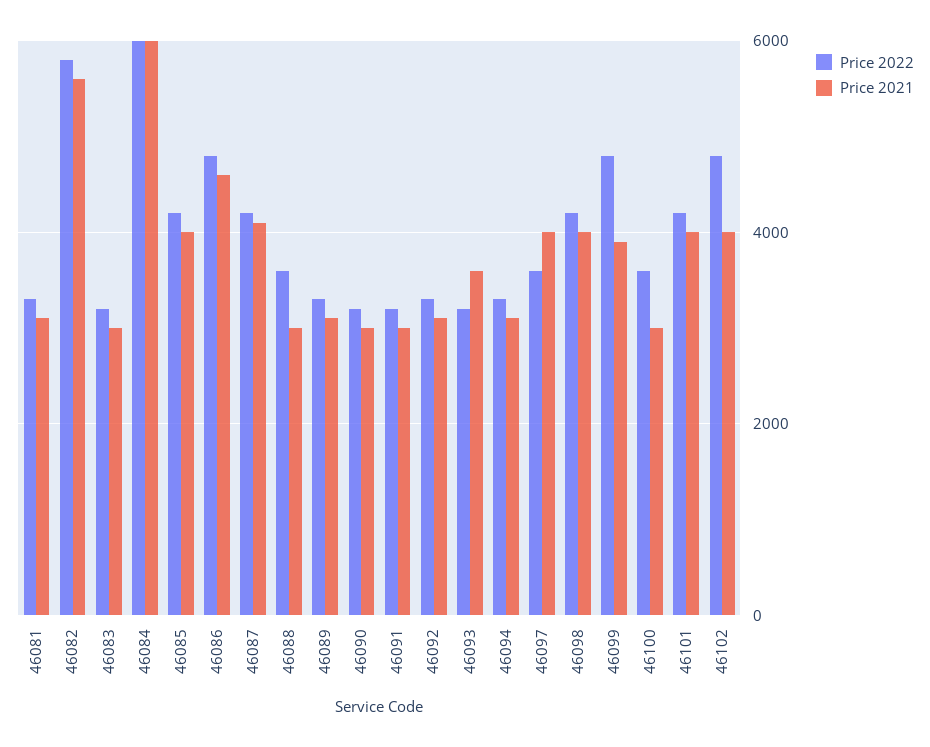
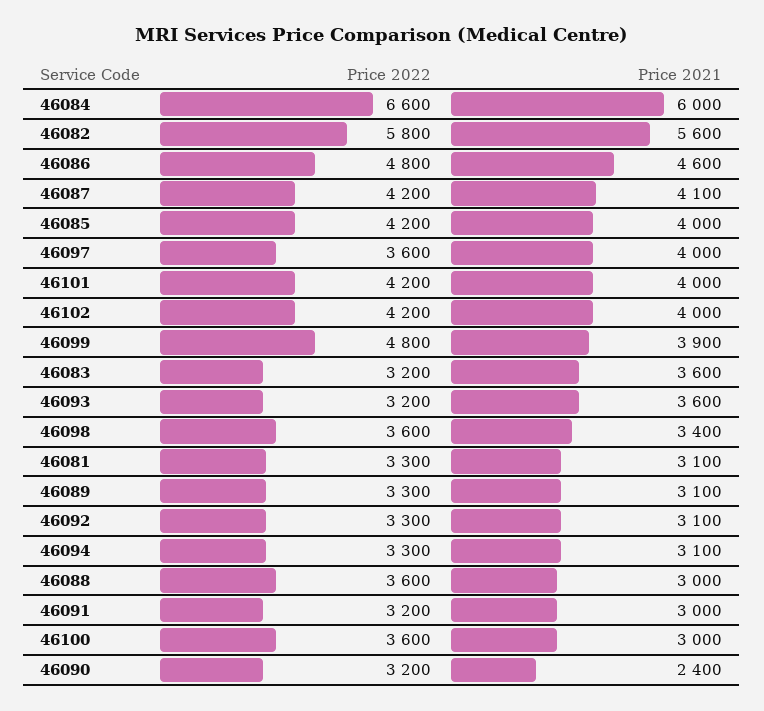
Price 2021, 46083: 3000 -> 3600
Price 2022, 46084: 6000 -> 6600
Price 2021, 46090: 3000 -> 2400
Price 2022, 46098: 4200 -> 3600
Price 2021, 46098: 4000 -> 3400
Price 2022, 46102: 4800 -> 4200

